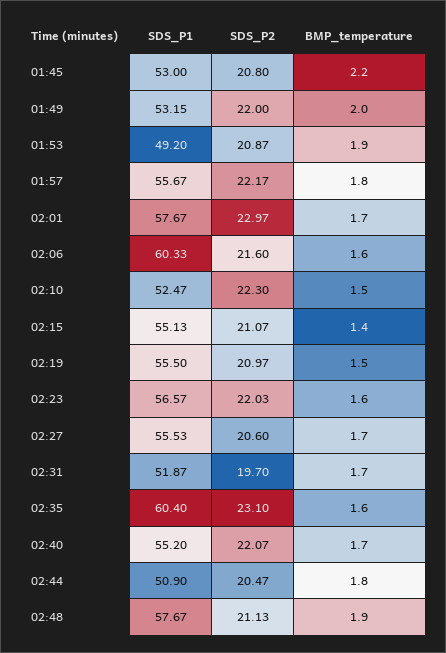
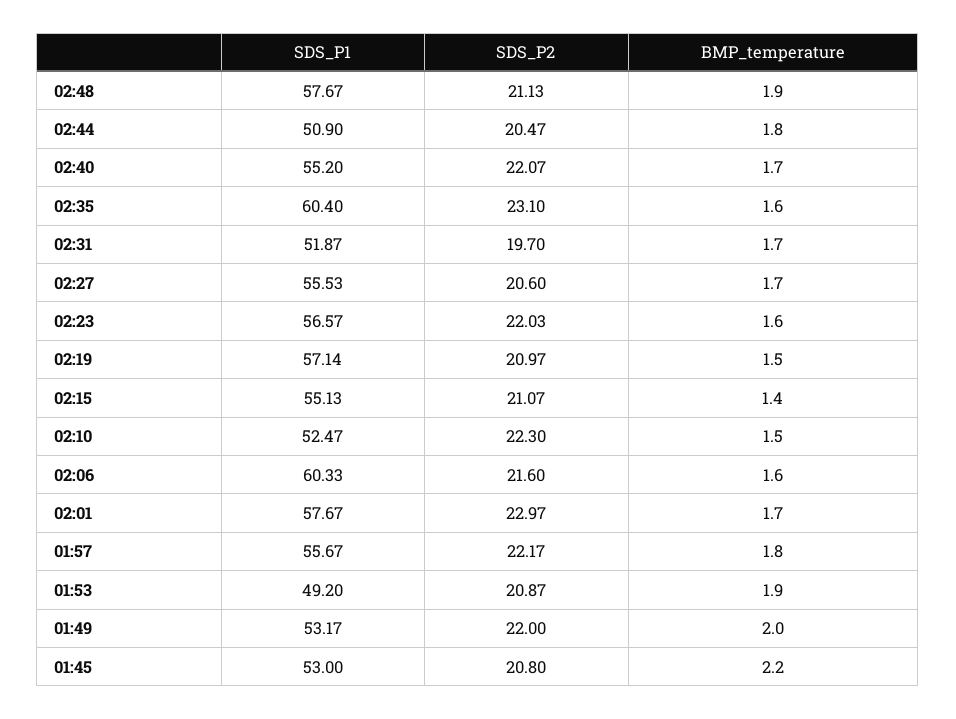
SDS_P1, 01:49: 53.15 -> 53.17
SDS_P1, 02:19: 55.5 -> 57.14

